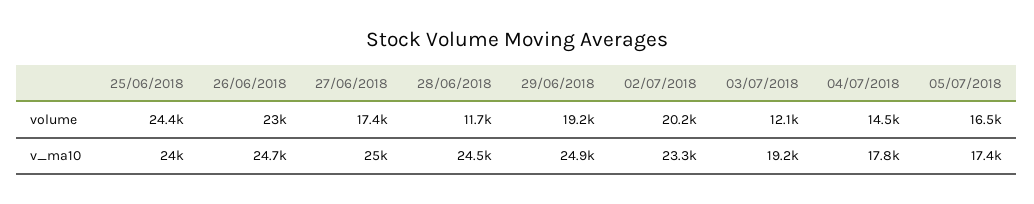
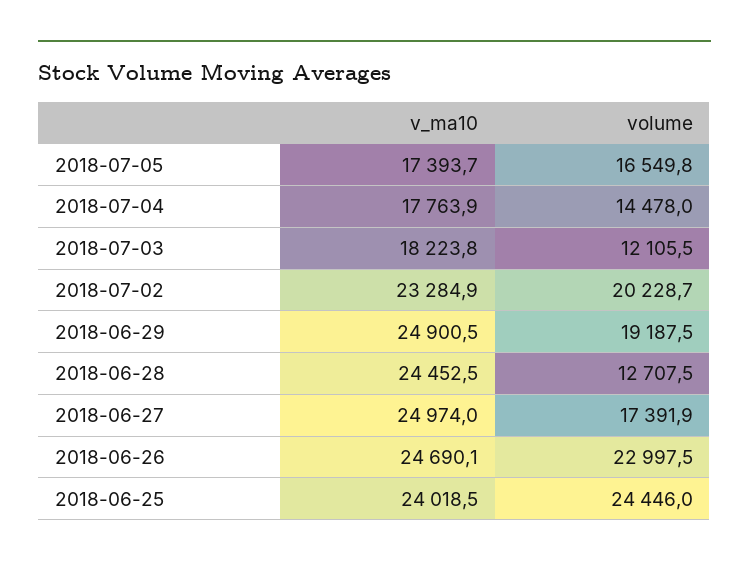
28/06/2018, volume: 11700 -> 12707.5
03/07/2018, v_ma10: 19200 -> 18223.8

